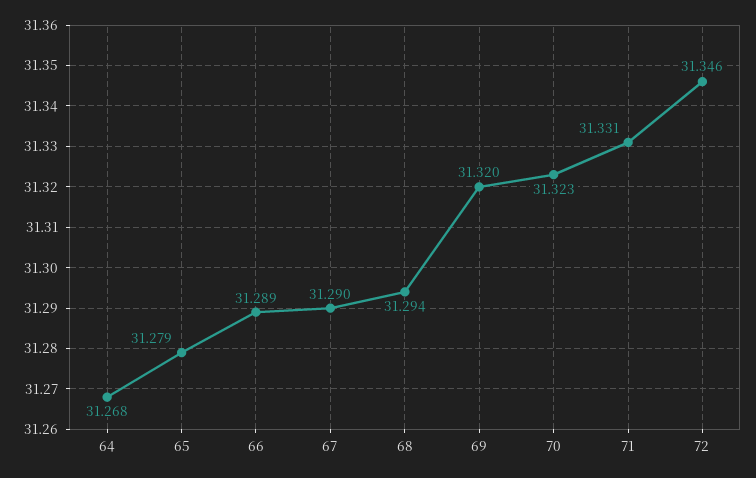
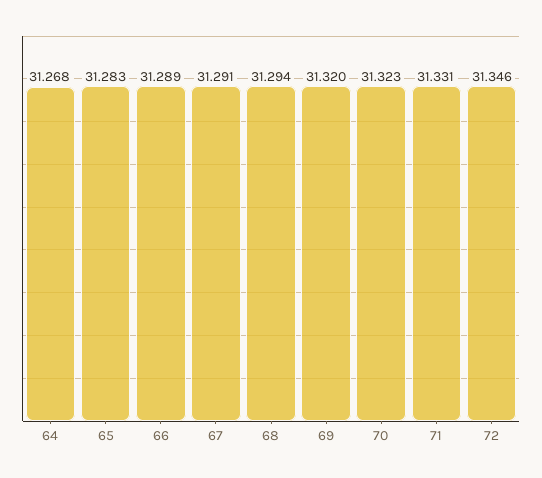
65: 31.279 -> 31.283
67: 31.29 -> 31.291

